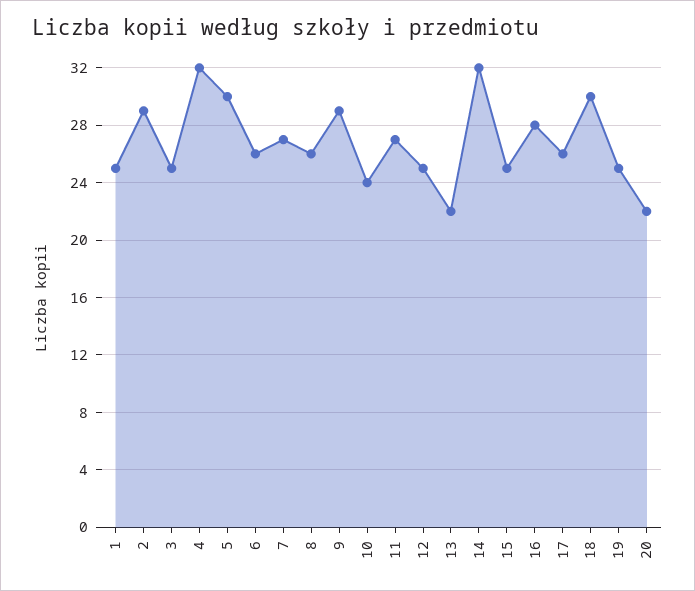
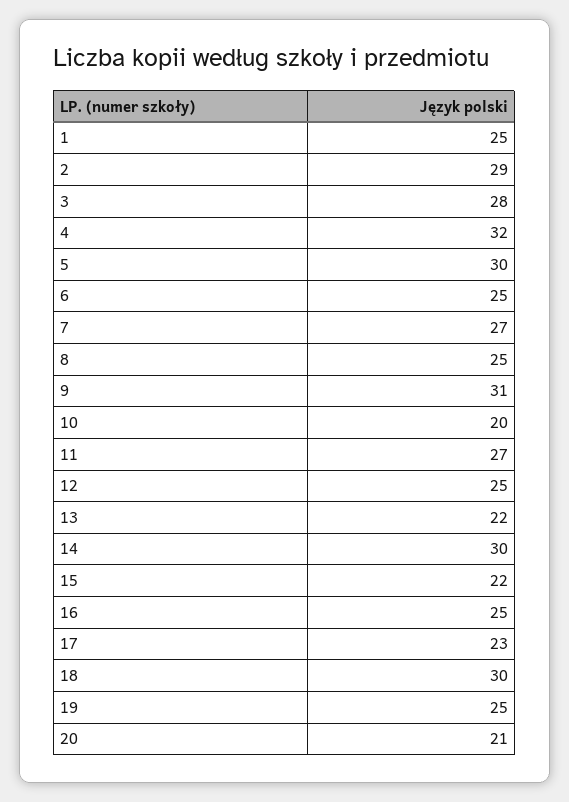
3: 25 -> 28
6: 26 -> 25
8: 26 -> 25
9: 29 -> 31
10: 24 -> 20
14: 32 -> 30
15: 25 -> 22
16: 28 -> 25
17: 26 -> 23
20: 22 -> 21

